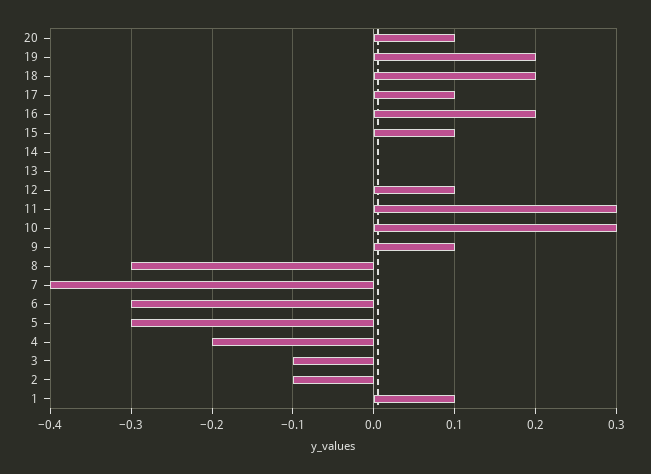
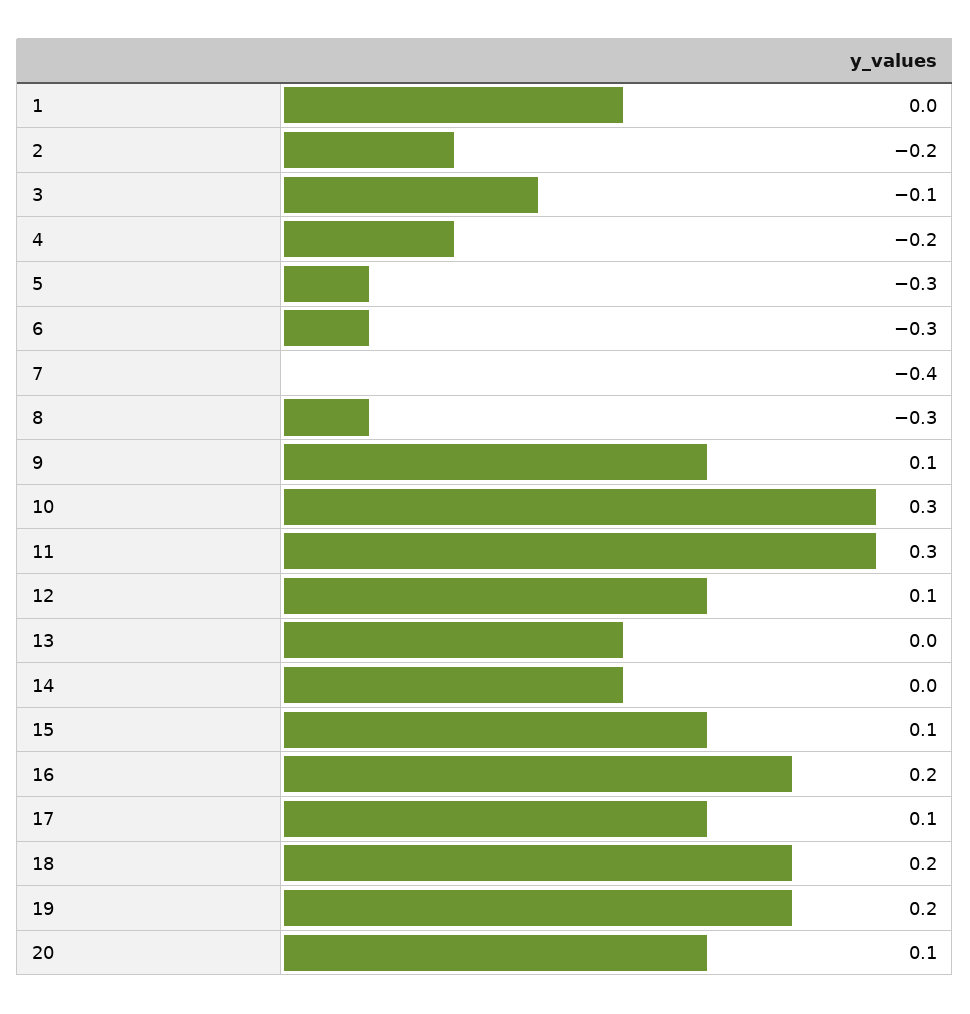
2: -0.1 -> -0.2
1: 0.1 -> 0

